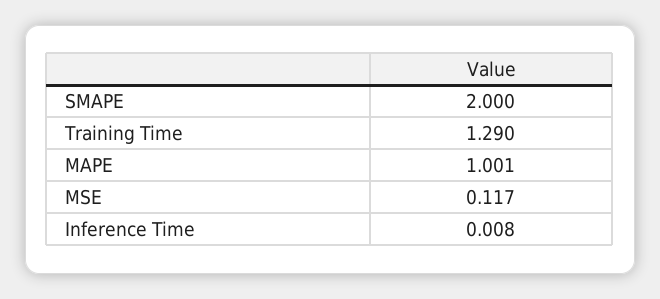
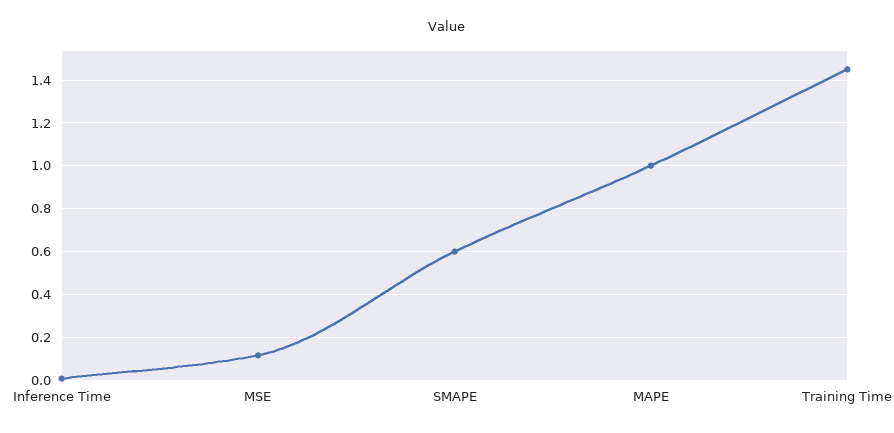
SMAPE: 2 -> 0.6
Training Time: 1.29 -> 1.45

